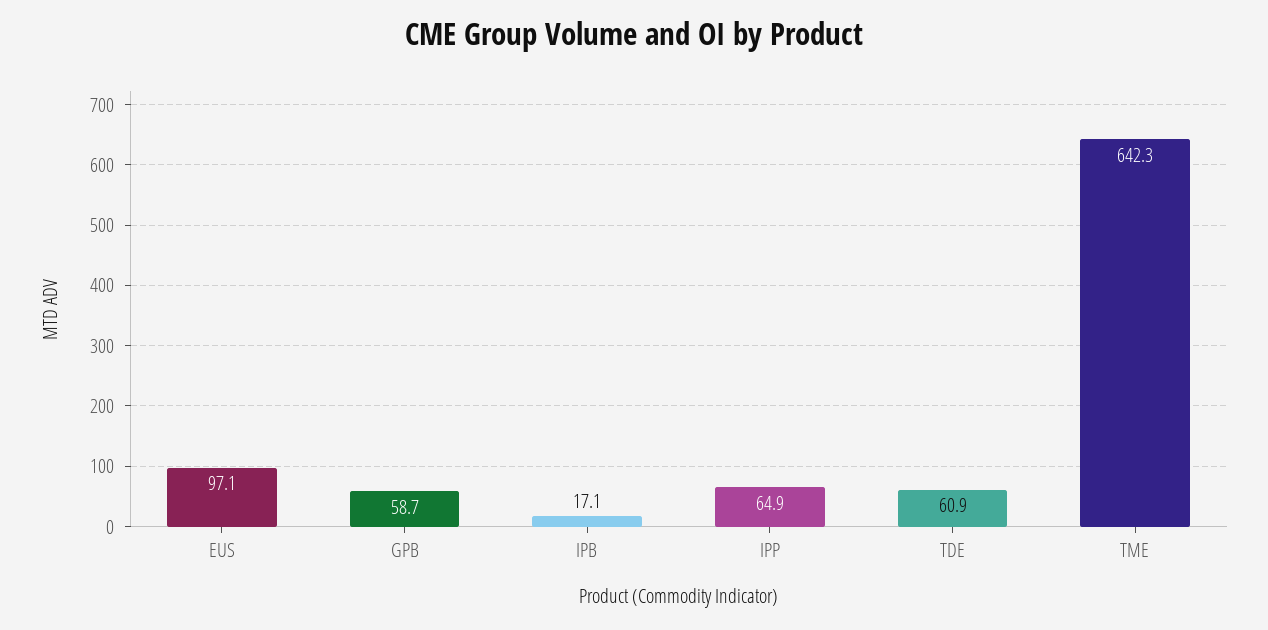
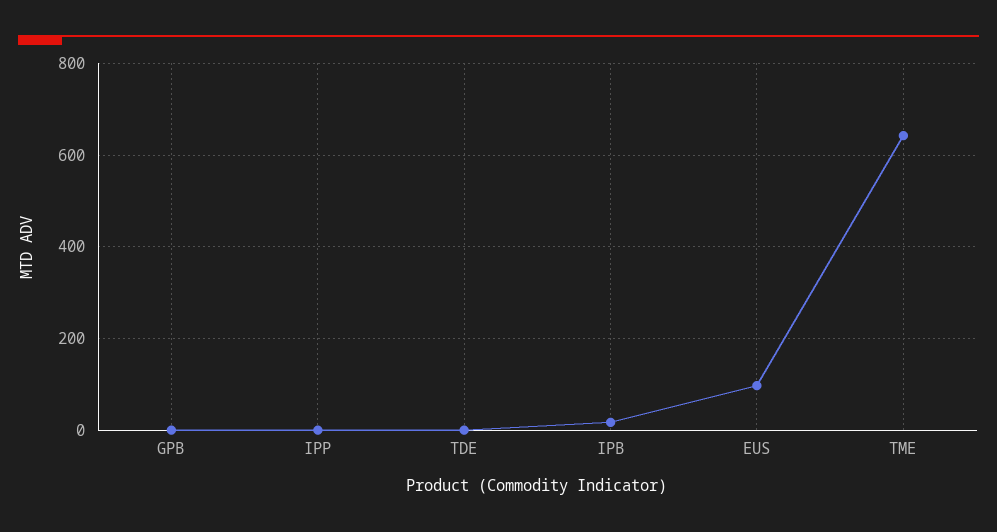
GPB: 58.7 -> 0
IPP: 64.9 -> 0
TDE: 60.9 -> 0

